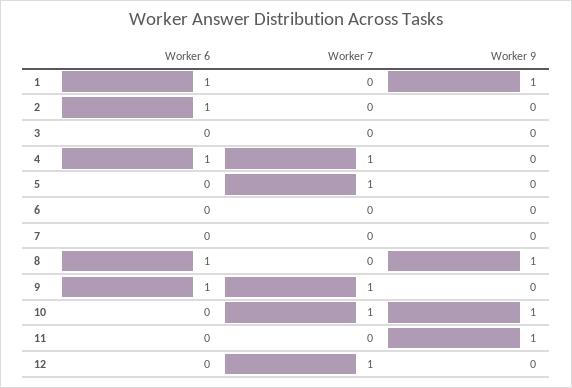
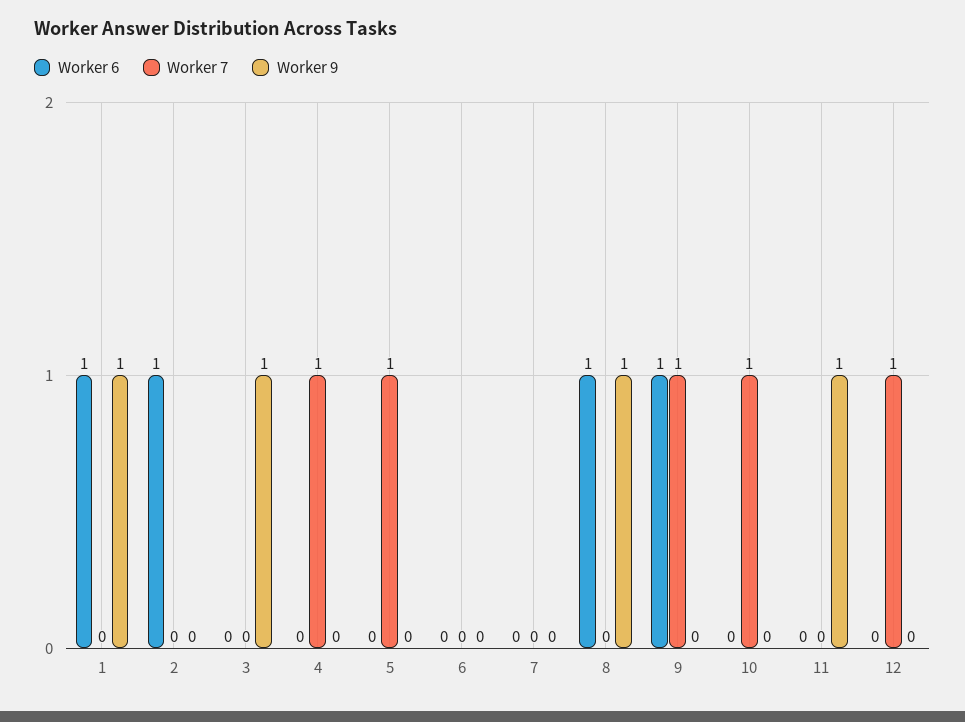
Worker 9, 3: 0 -> 1
Worker 6, 4: 1 -> 0
Worker 9, 10: 1 -> 0

